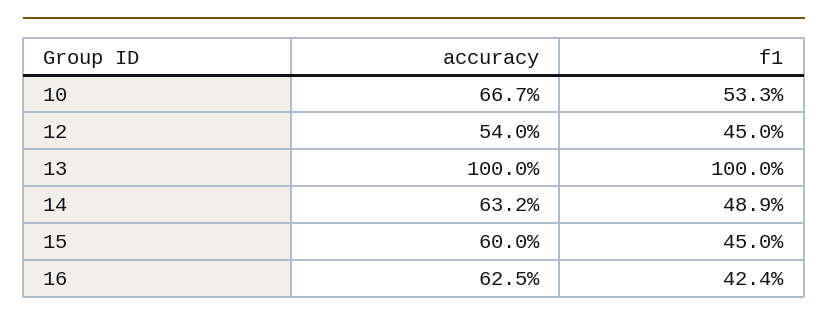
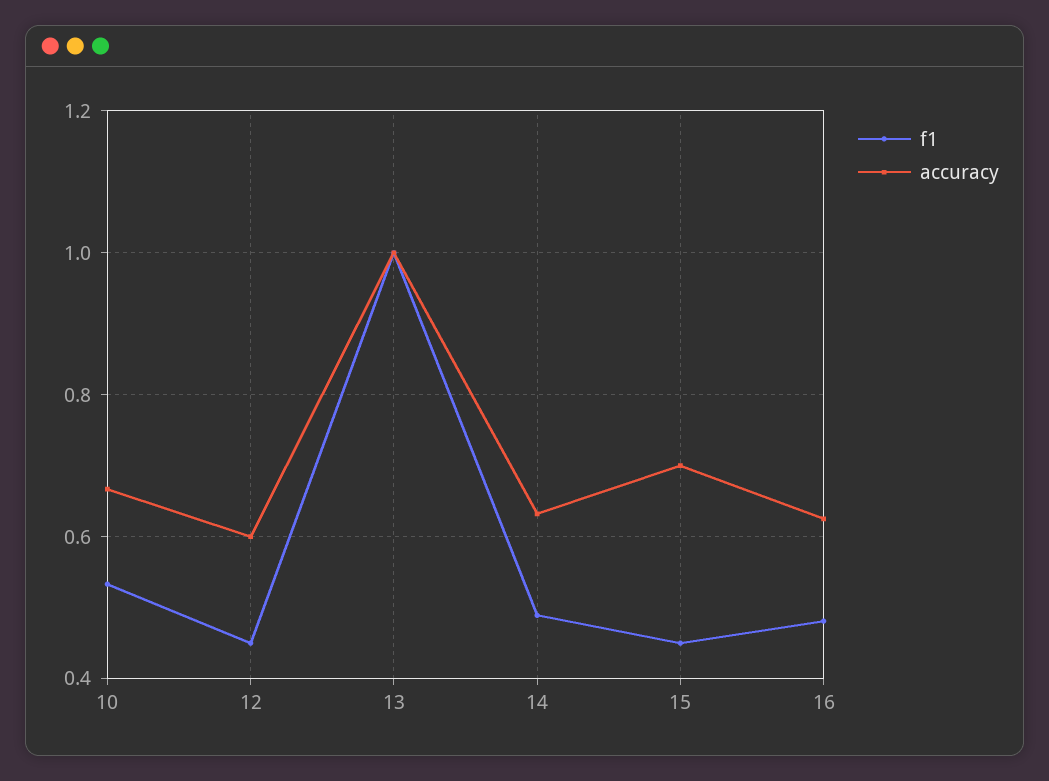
accuracy, 12: 0.54 -> 0.6
accuracy, 15: 0.6 -> 0.7
f1, 16: 0.424 -> 0.48

